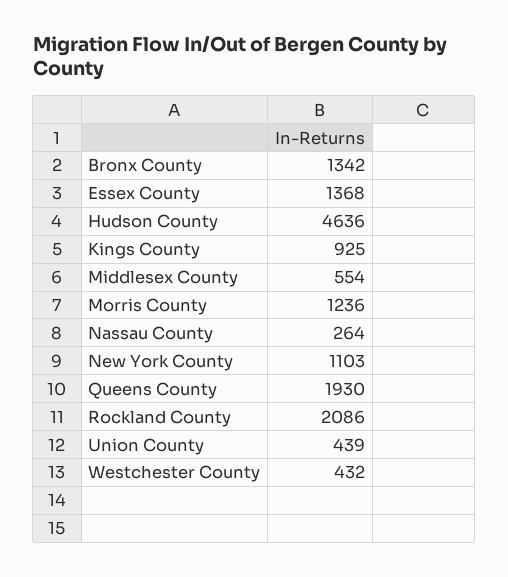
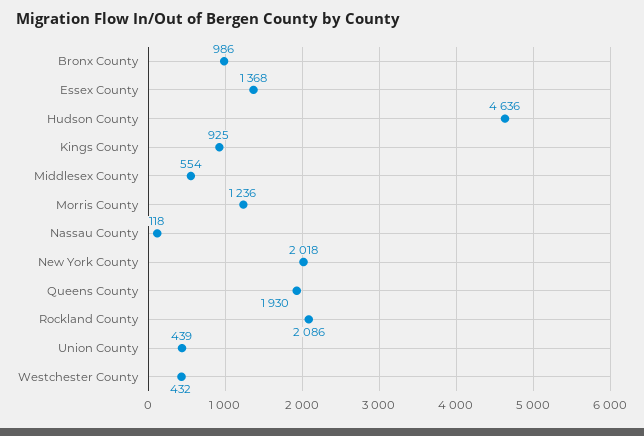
Bronx County: 1342 -> 986
Nassau County: 264 -> 118
New York County: 1103 -> 2018

